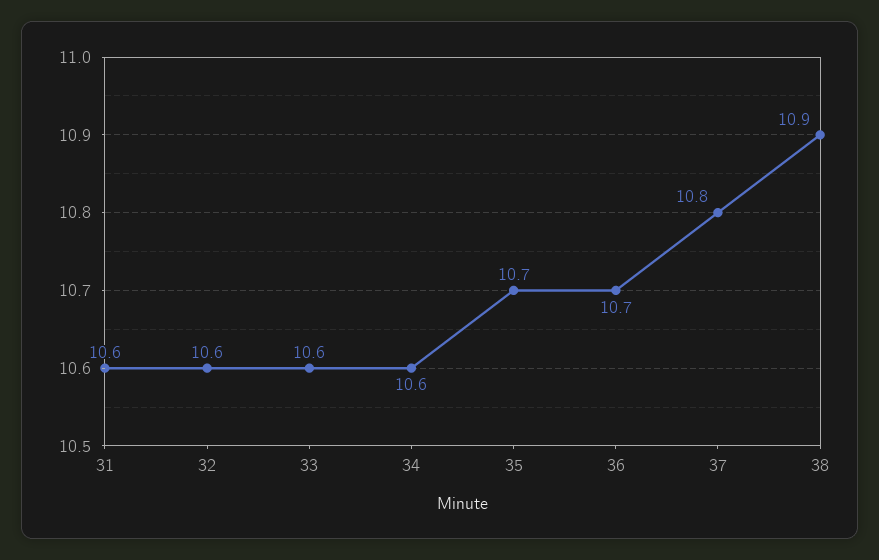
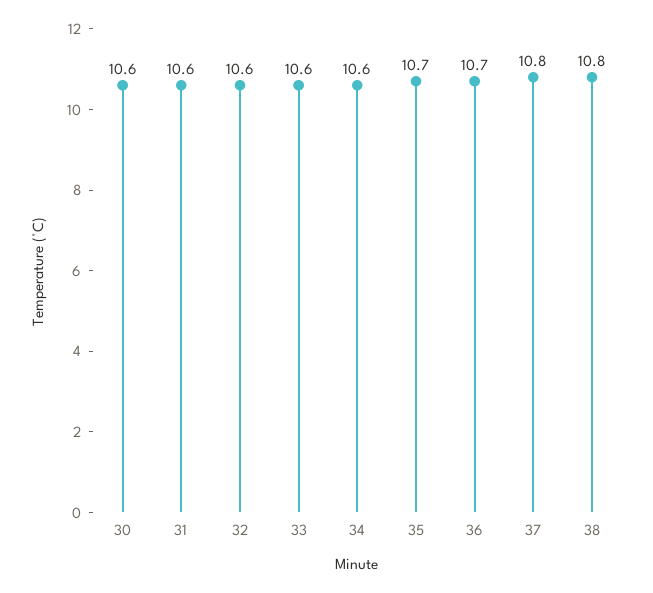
38: 10.9 -> 10.8
30: none -> 10.6

